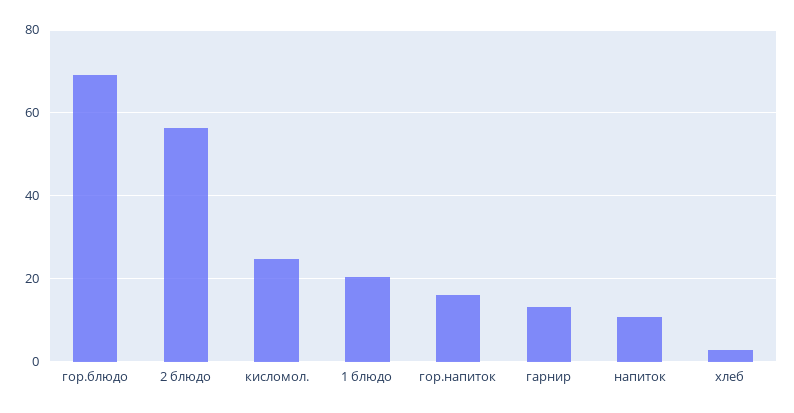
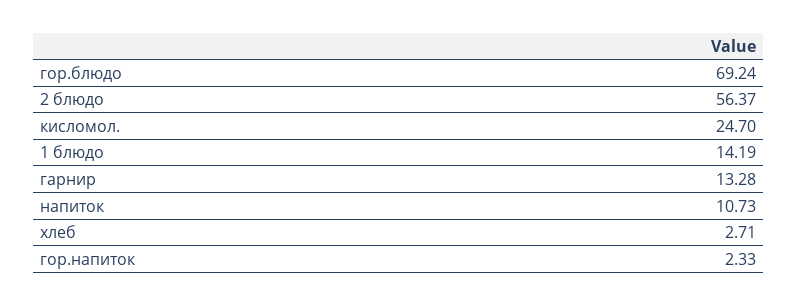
1 блюдо: 20 -> 14.19
гор.напиток: 16 -> 2.33

